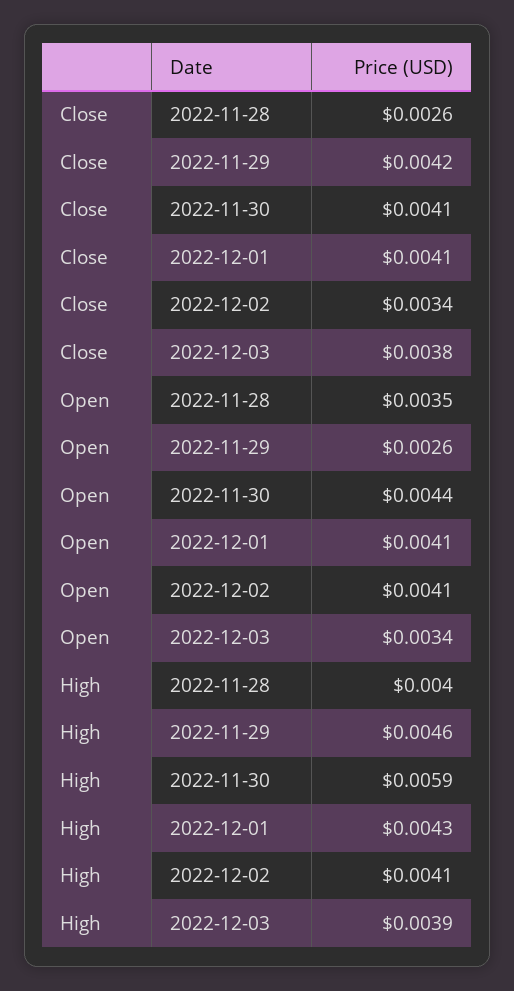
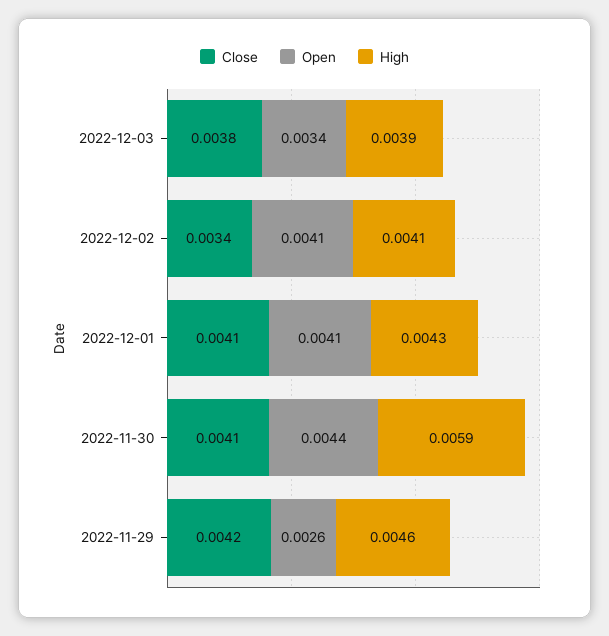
Close, 2022-11-28: 0.0026 -> none
Open, 2022-11-28: 0.0035 -> none
High, 2022-11-28: 0.004 -> none

